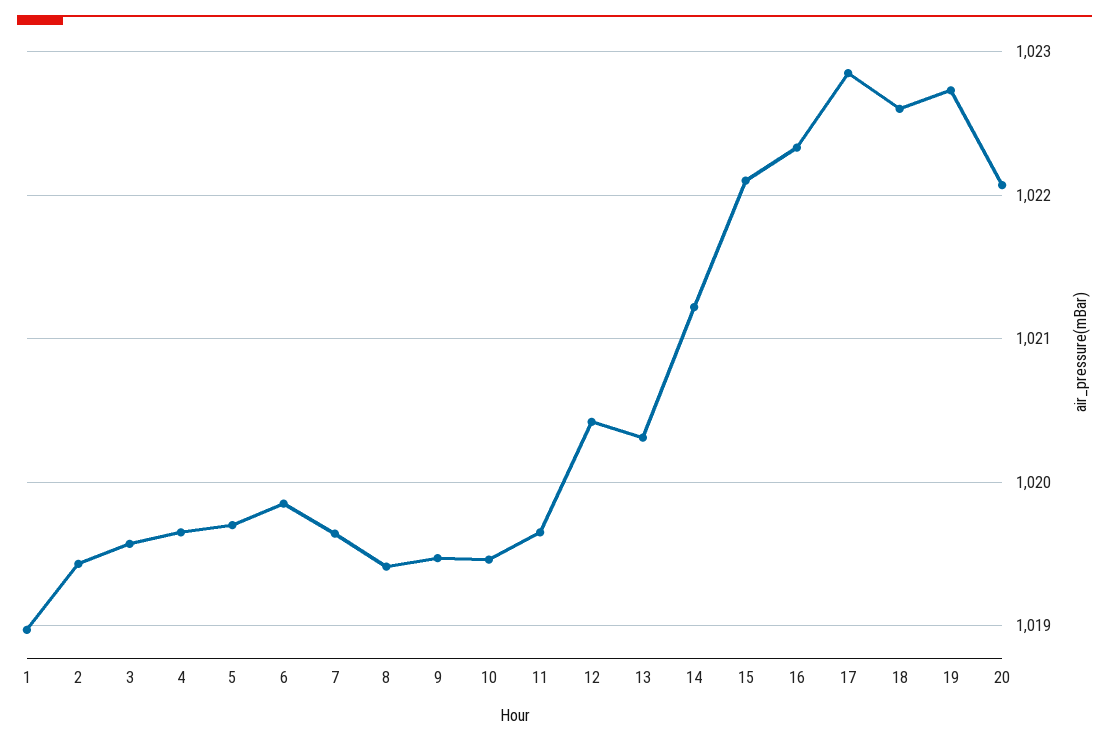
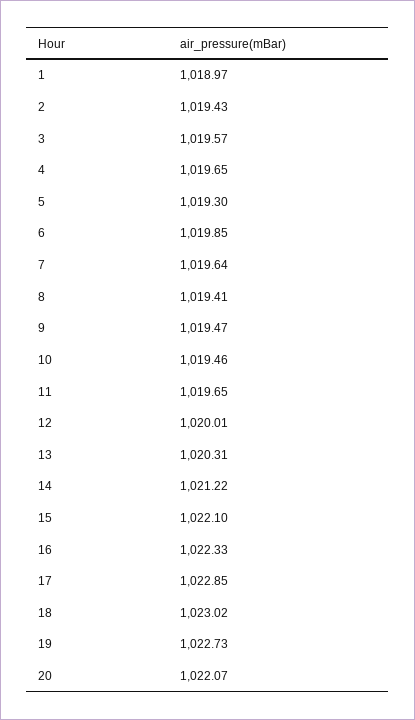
5: 1019.7 -> 1019.3
12: 1020.4 -> 1020.01
18: 1022.6 -> 1023.02

